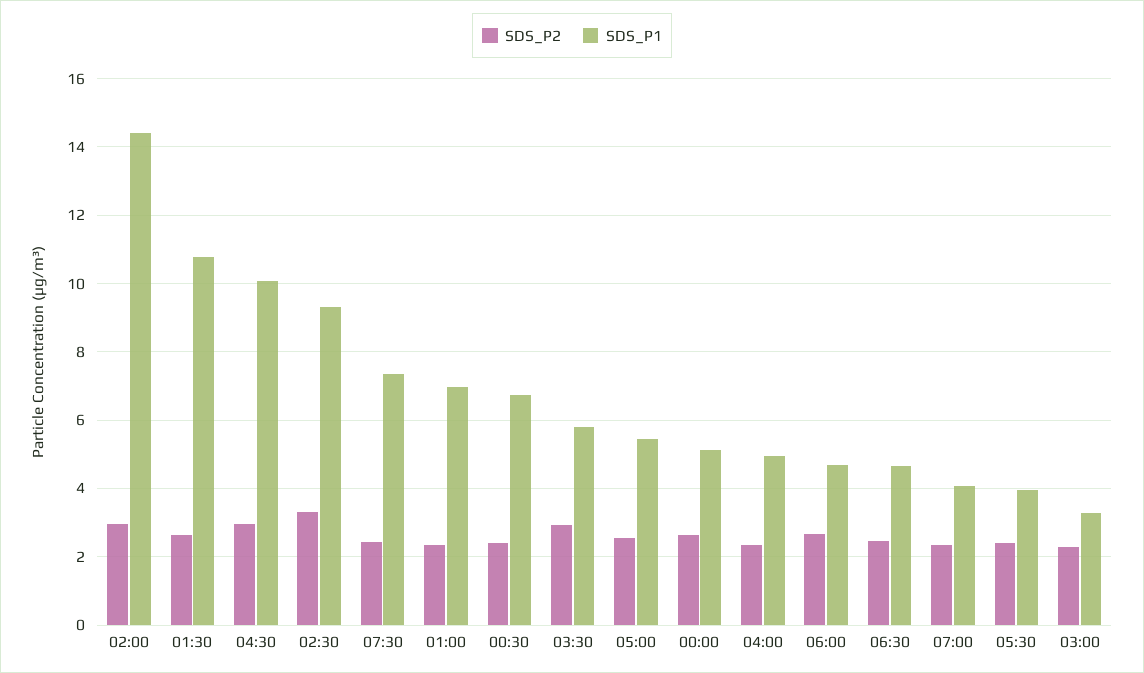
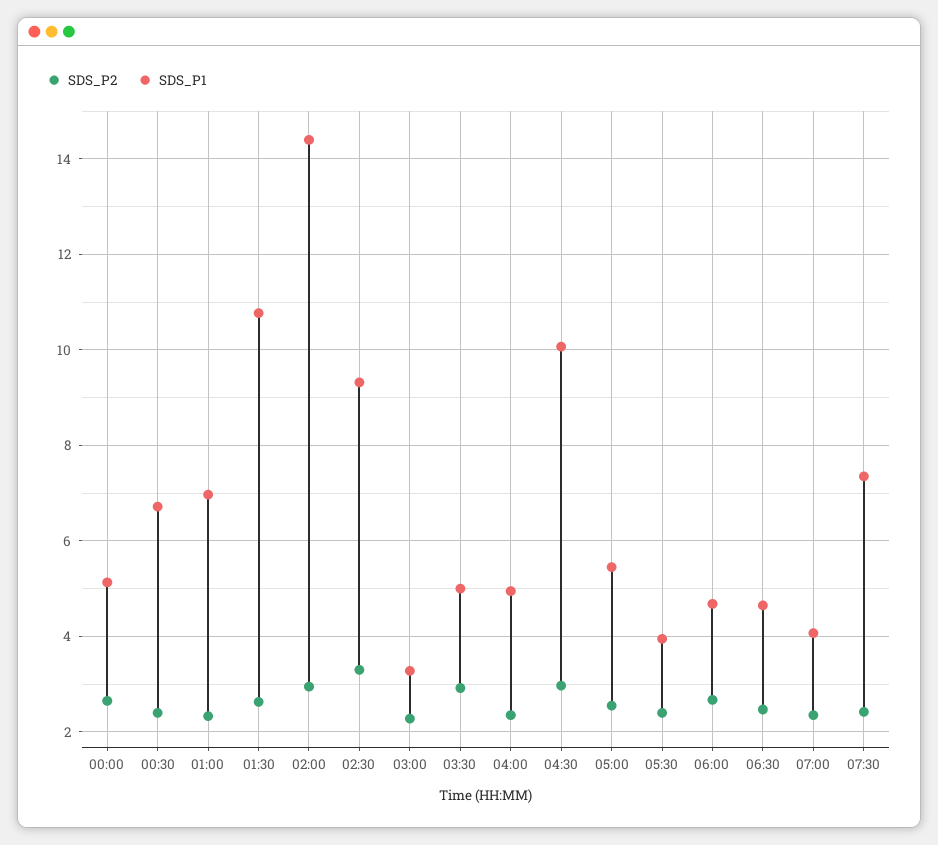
SDS_P1, 03:30: 5.8 -> 5

